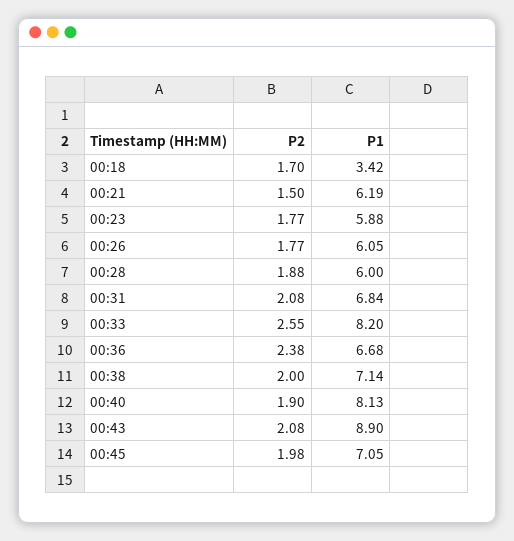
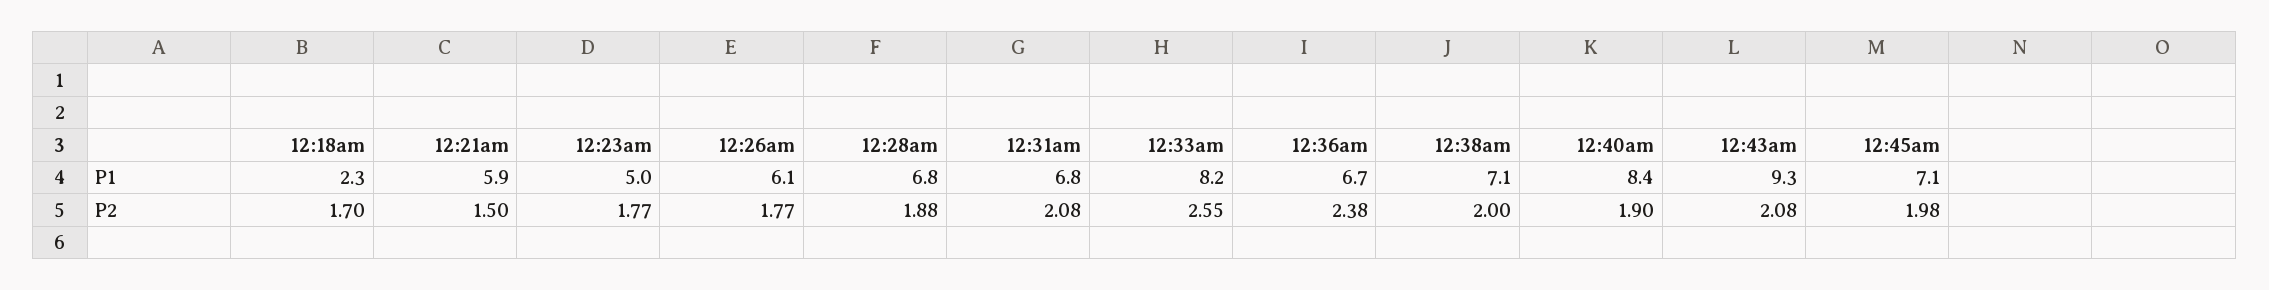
P1, 00:18: 3.42 -> 2.3
P1, 00:21: 6.19 -> 5.9
P1, 00:23: 5.88 -> 5
P1, 00:28: 6 -> 6.8
P1, 00:40: 8.13 -> 8.4
P1, 00:43: 8.9 -> 9.3

